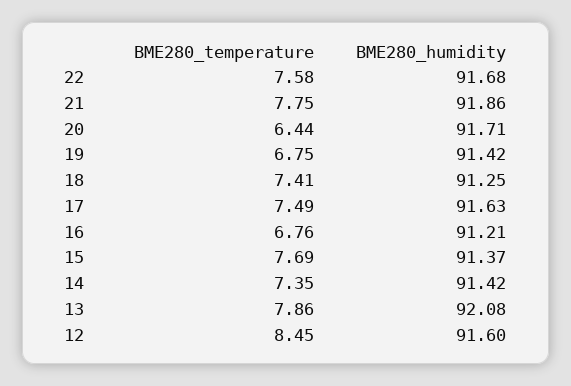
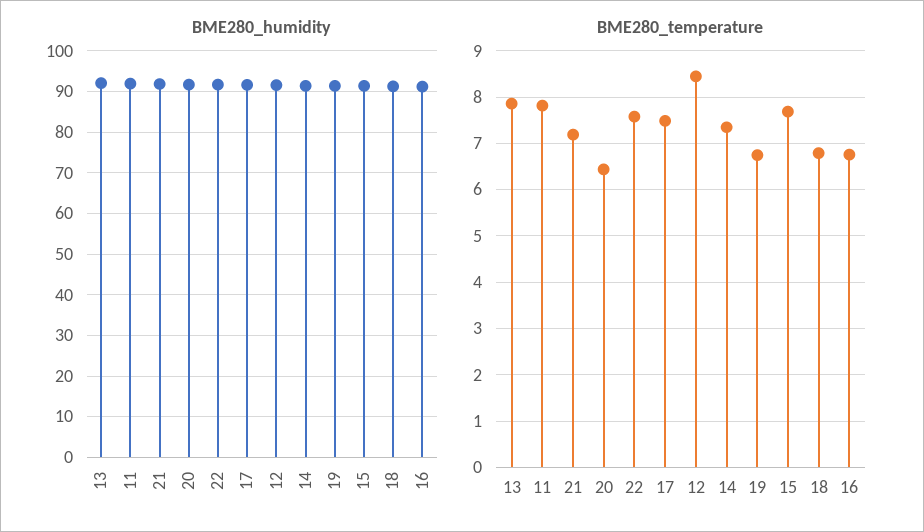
BME280_temperature, 21: 7.75 -> 7.2
BME280_temperature, 18: 7.41 -> 6.8
BME280_humidity, 11: none -> 92
BME280_temperature, 11: none -> 7.8

